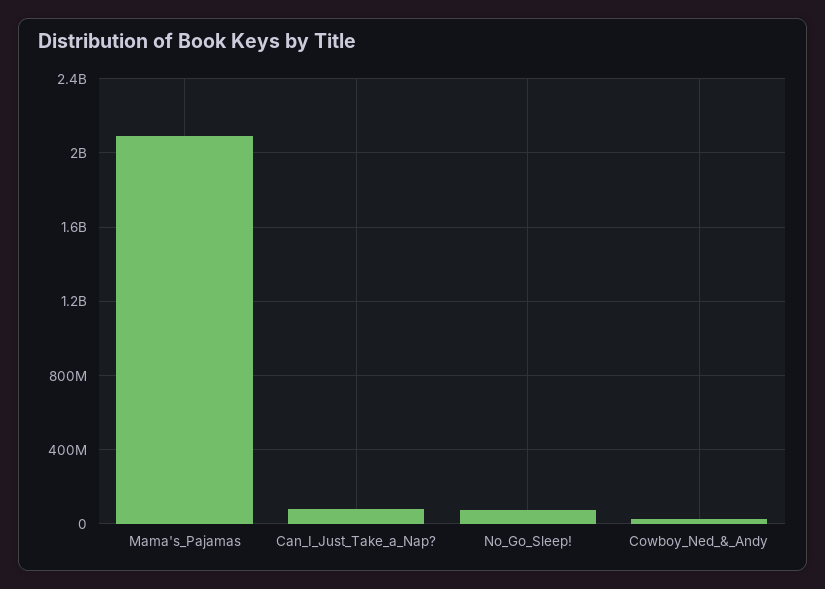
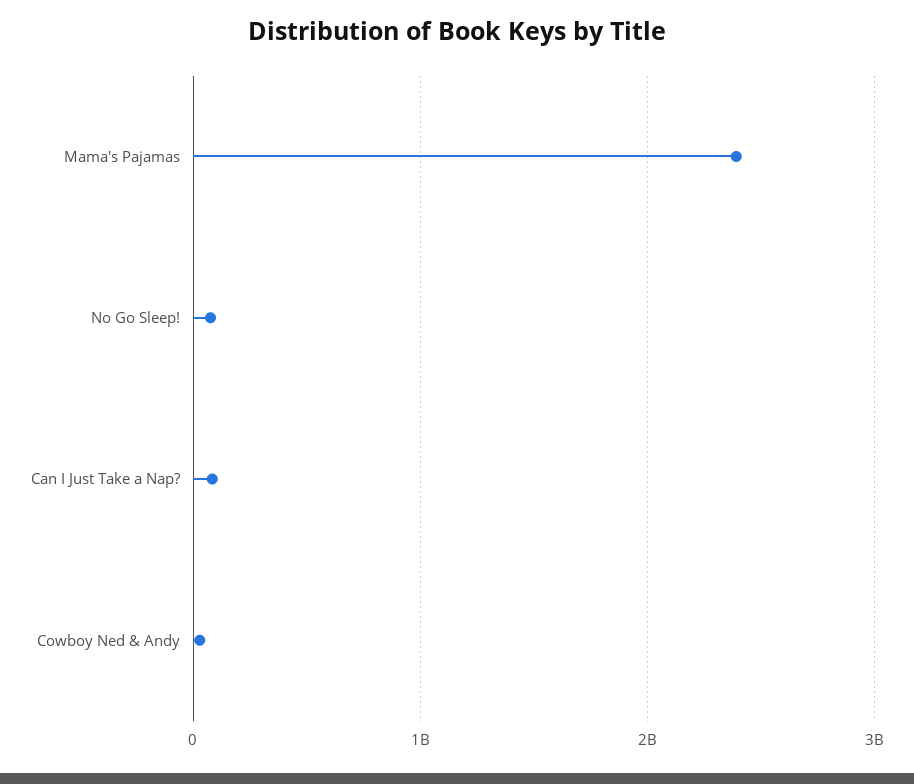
Mama's_Pajamas: 2100000000 -> 2400000000

